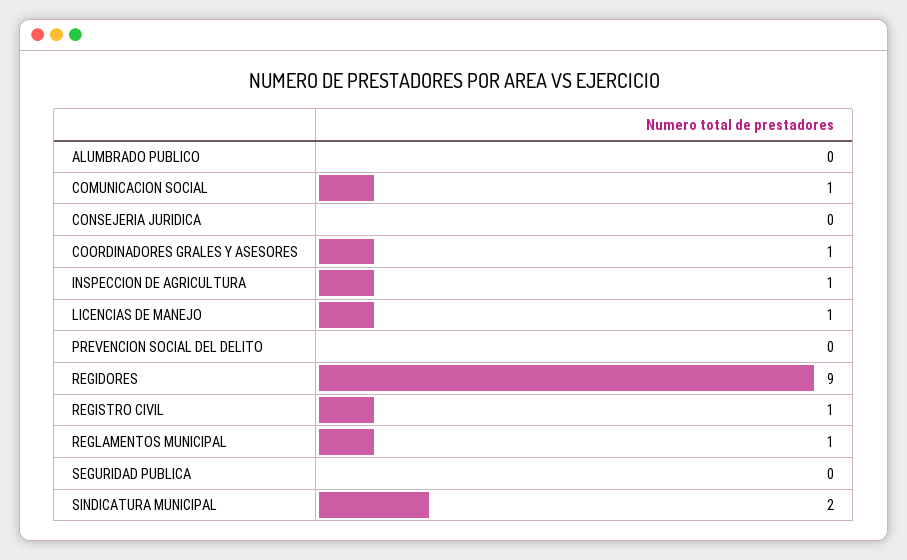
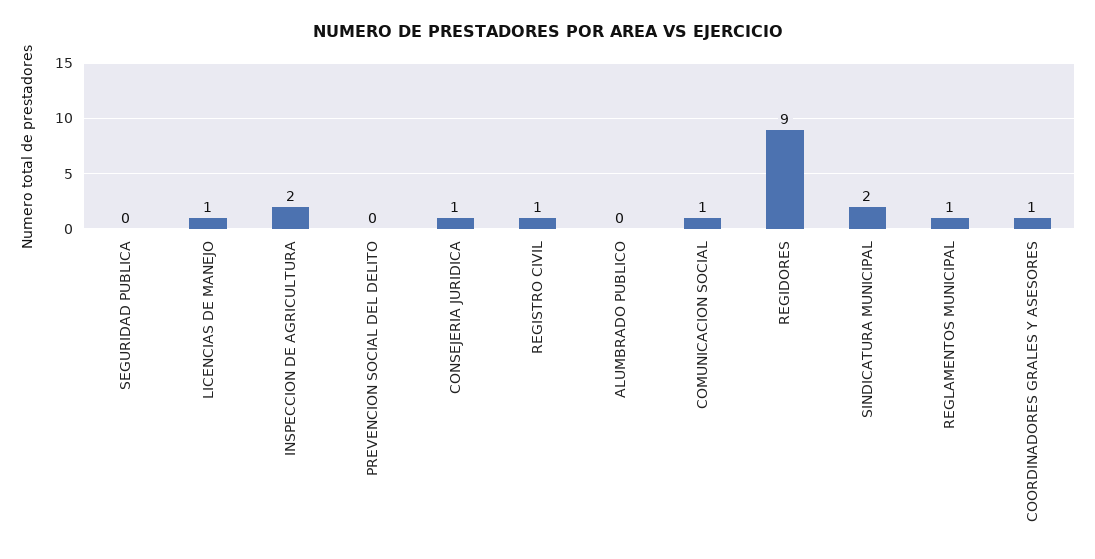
CONSEJERIA JURIDICA: 0 -> 1
INSPECCION DE AGRICULTURA: 1 -> 2

